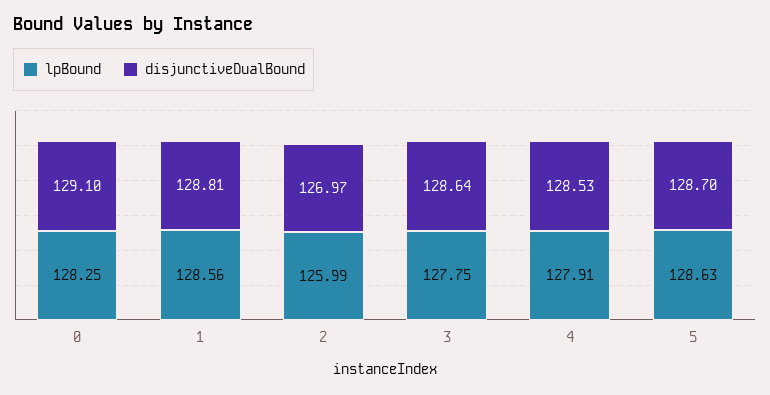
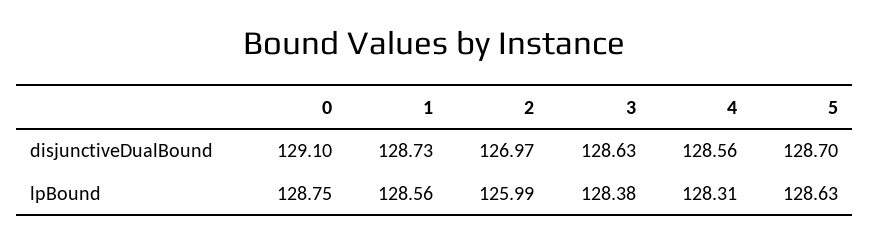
lpBound, 0: 128.25 -> 128.75
disjunctiveDualBound, 1: 128.81 -> 128.73
lpBound, 3: 127.75 -> 128.38
disjunctiveDualBound, 3: 128.64 -> 128.63
lpBound, 4: 127.91 -> 128.31
disjunctiveDualBound, 4: 128.53 -> 128.56

